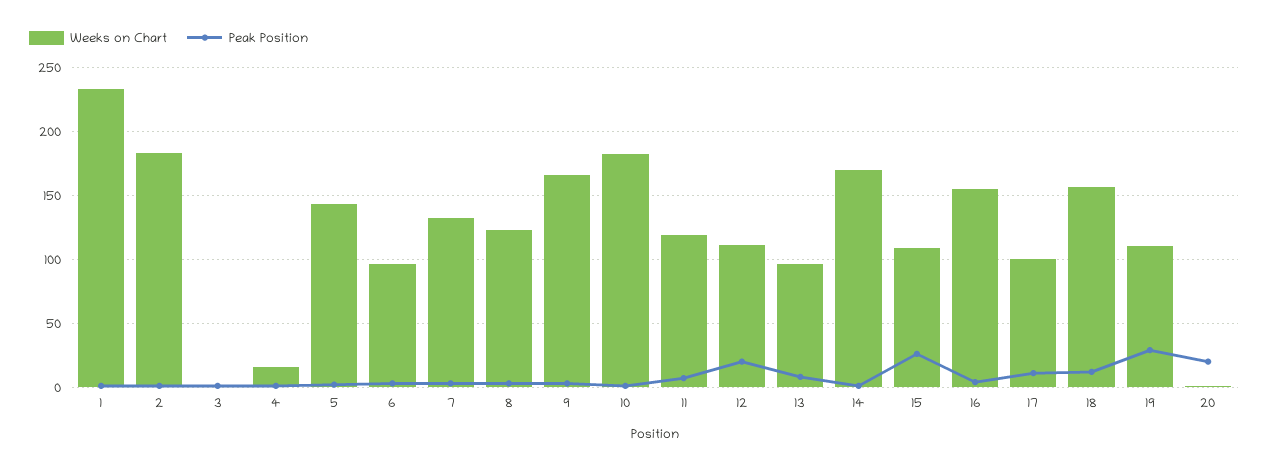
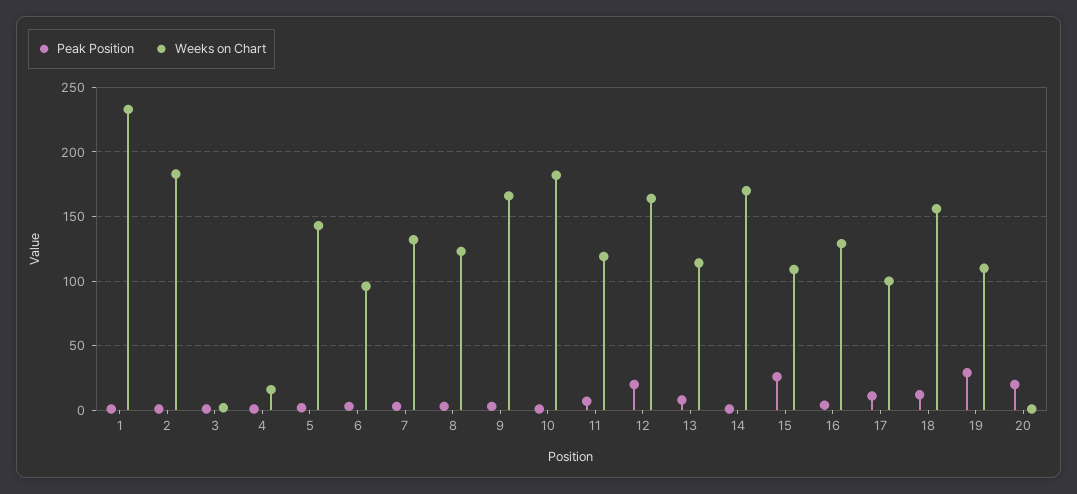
Weeks on Chart, 12: 110 -> 165
Weeks on Chart, 13: 95 -> 115
Weeks on Chart, 16: 155 -> 130

